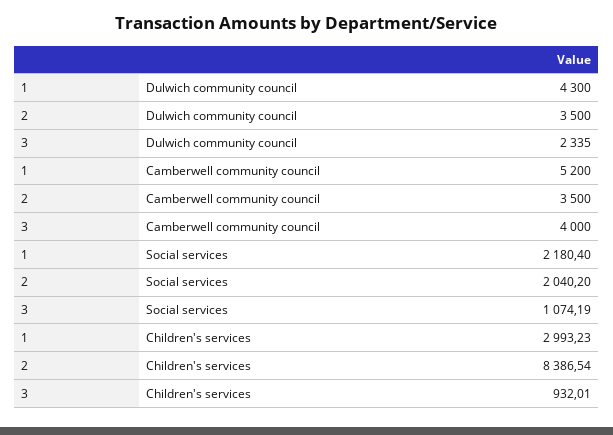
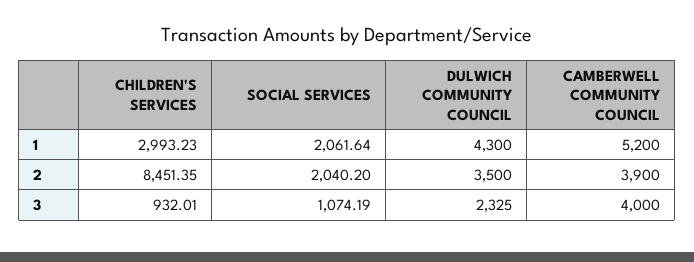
3, Dulwich community council: 2335 -> 2325
2, Camberwell community council: 3500 -> 3900
1, Social services: 2180.4 -> 2061.64
2, Children's services: 8386.54 -> 8451.35

